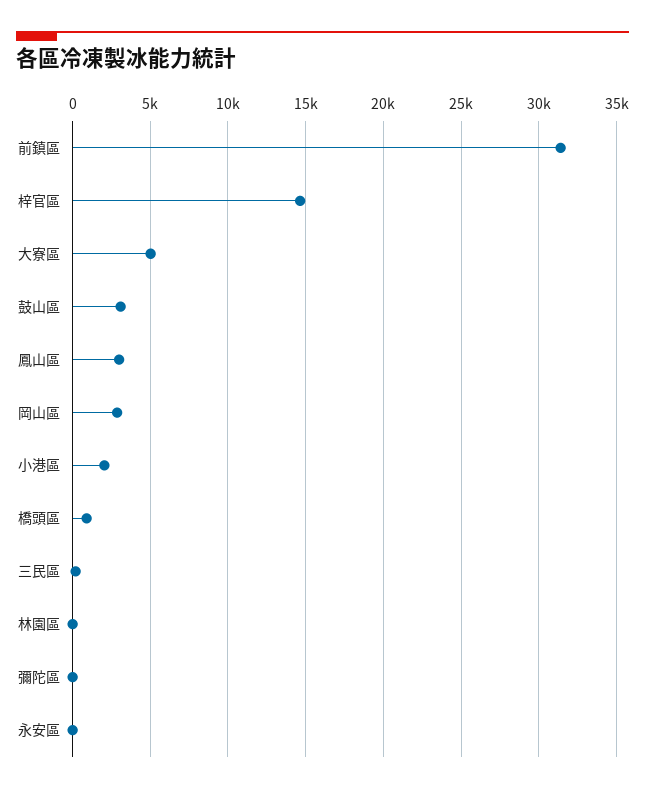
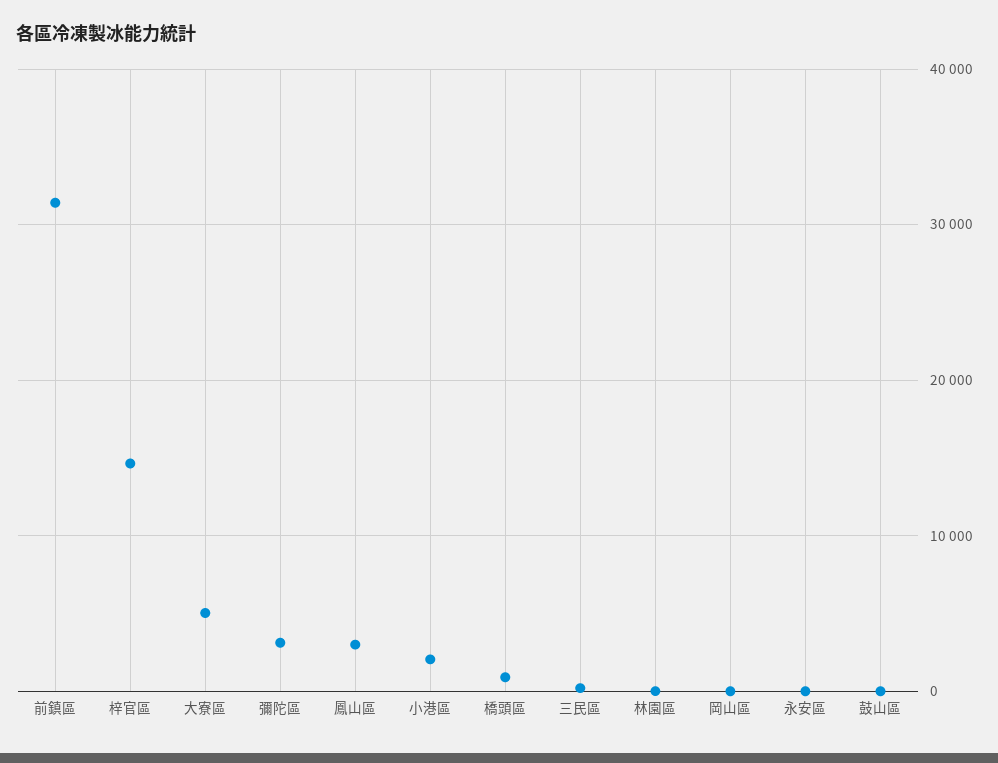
鼓山區: 3000 -> 0
岡山區: 3000 -> 0
彌陀區: 0 -> 3000

